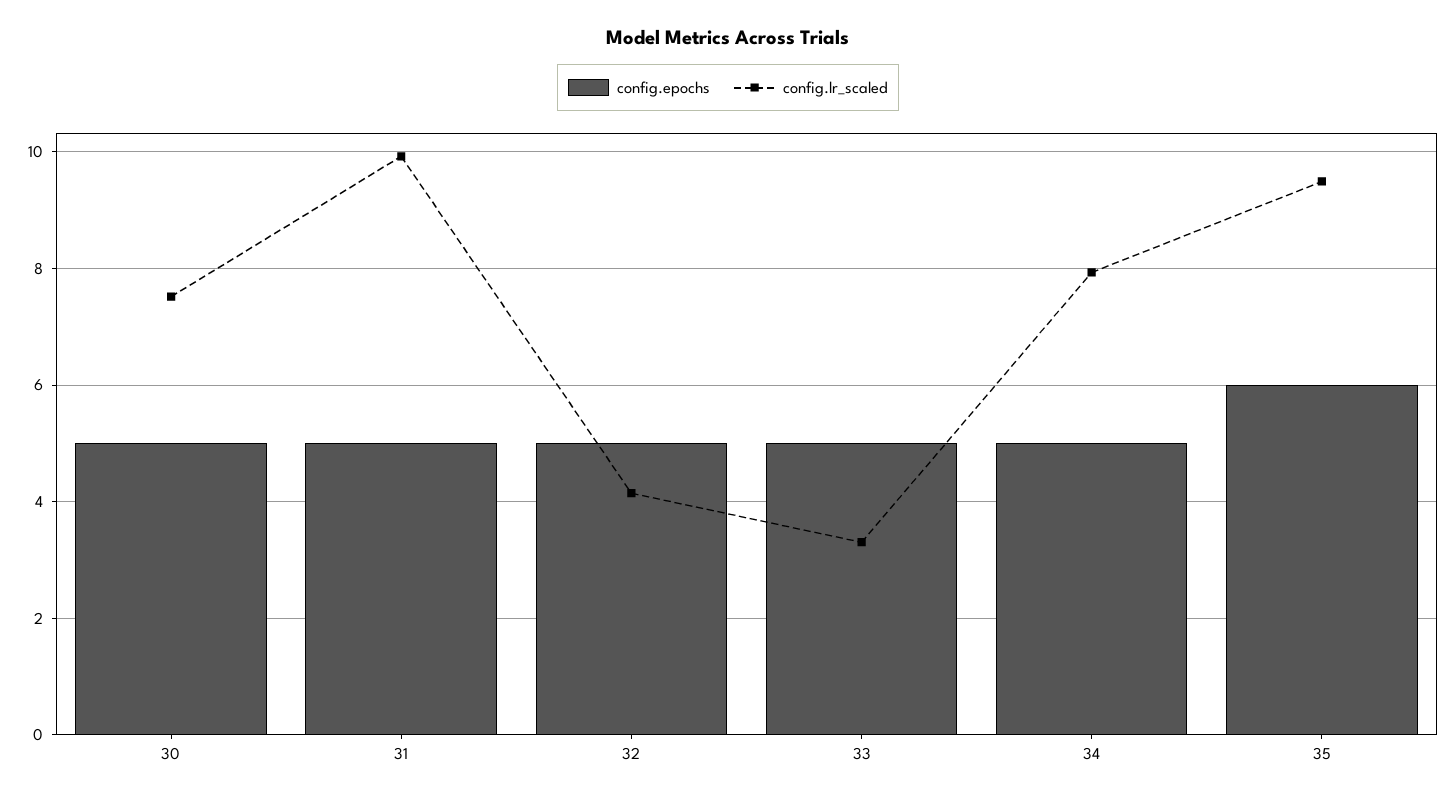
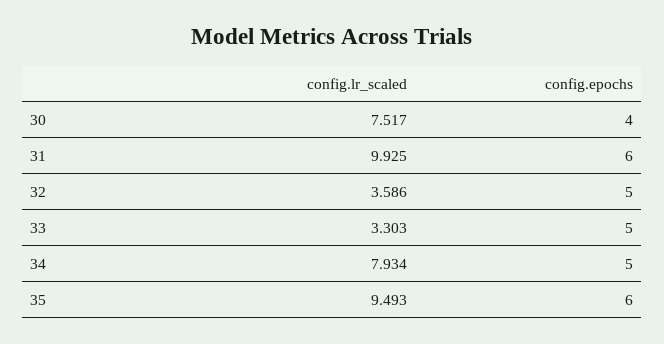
config.epochs, 30: 5 -> 4
config.epochs, 31: 5 -> 6
config.lr_scaled, 32: 4.2 -> 3.586

